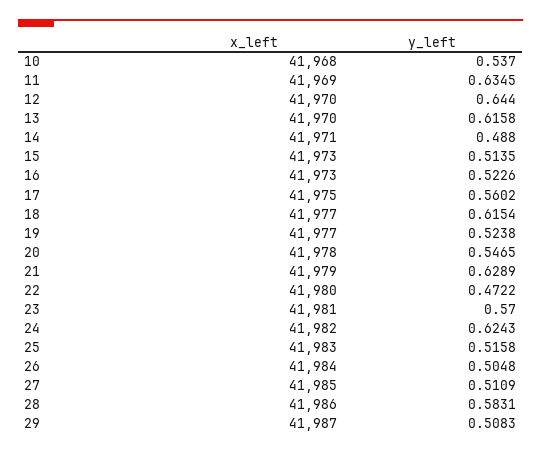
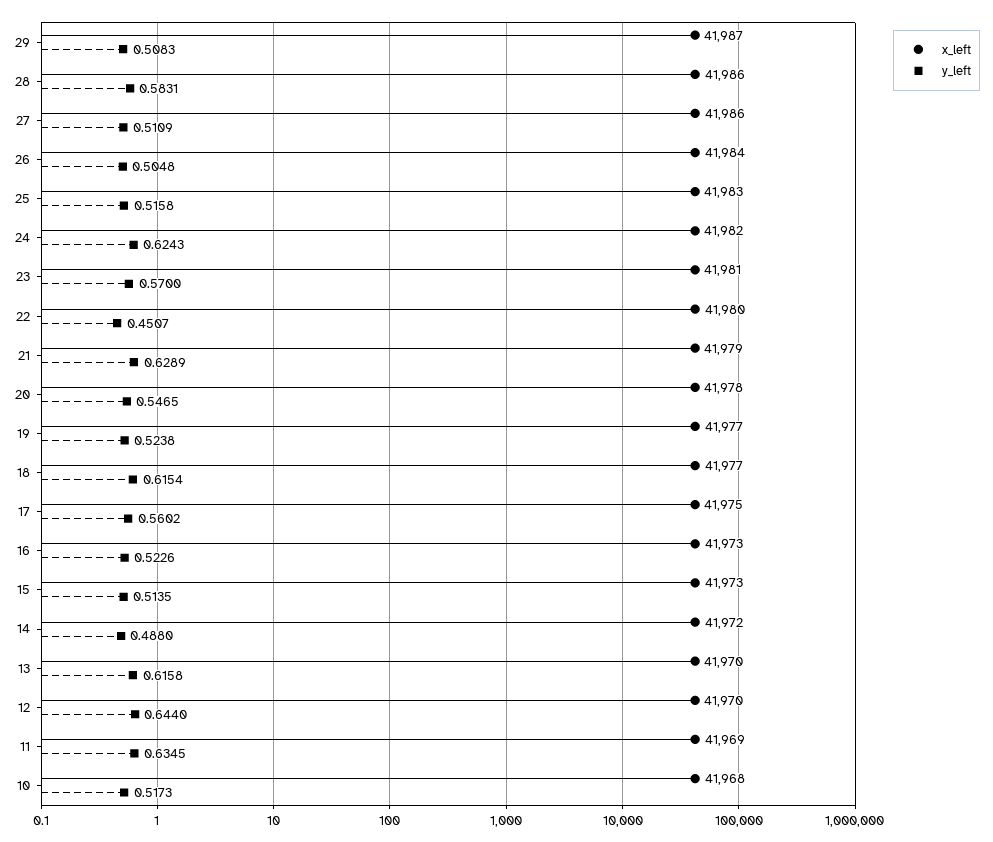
y_left, 10: 0.537 -> 0.5173
x_left, 14: 41971 -> 41972
y_left, 22: 0.4722 -> 0.4507
x_left, 27: 41985 -> 41986

